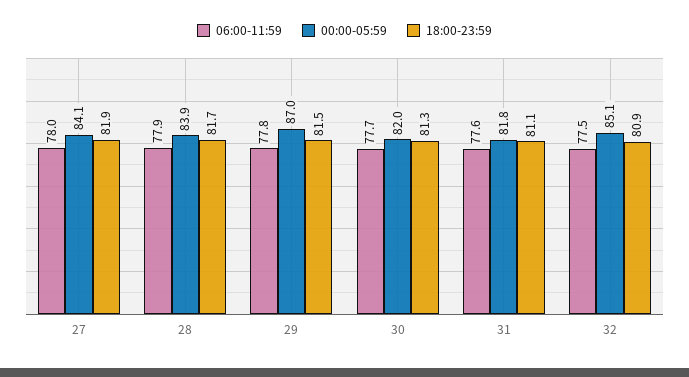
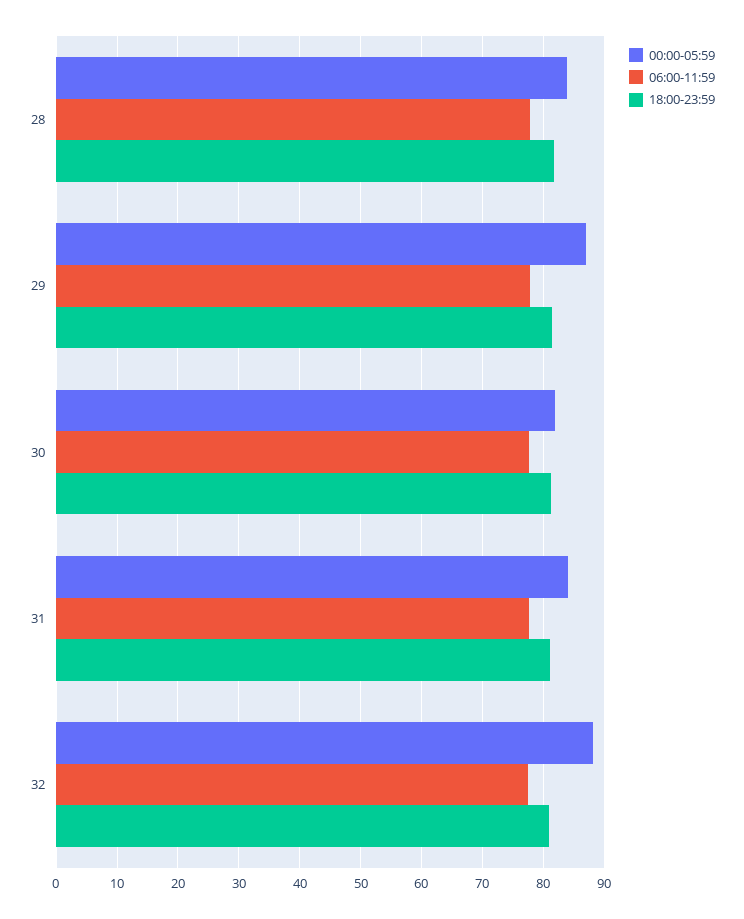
06:00-11:59, 27: 78 -> none
00:00-05:59, 27: 84.1 -> none
18:00-23:59, 27: 81.9 -> none
00:00-05:59, 31: 81.8 -> 84
00:00-05:59, 32: 85.1 -> 88

